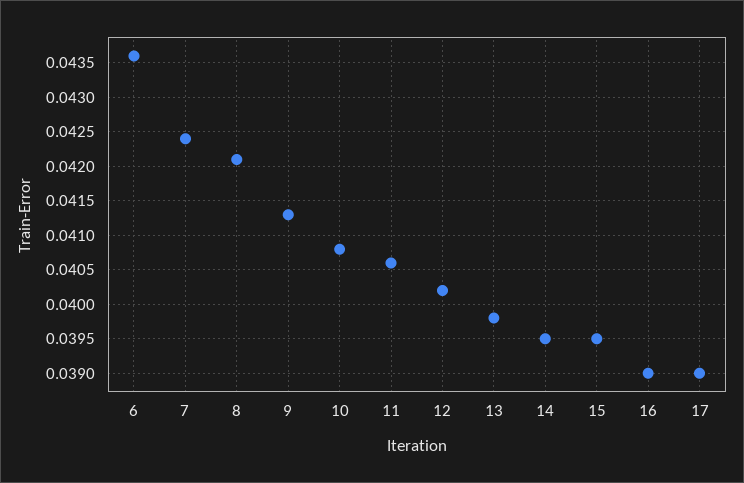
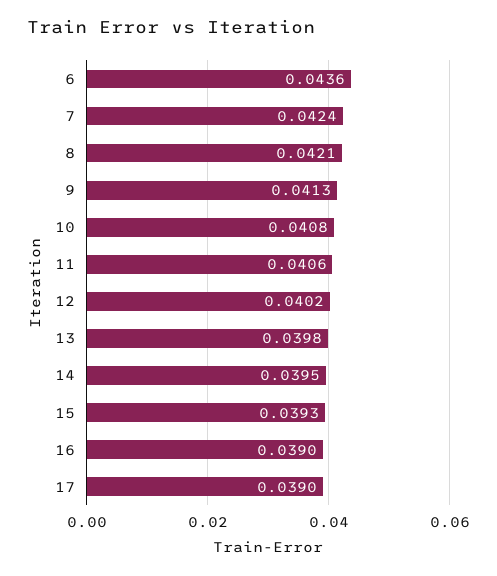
15: 0.0395 -> 0.0393

